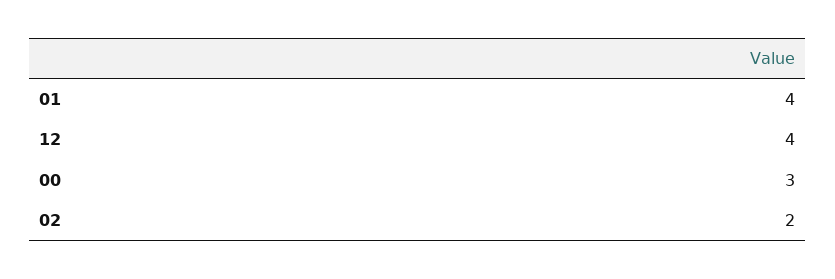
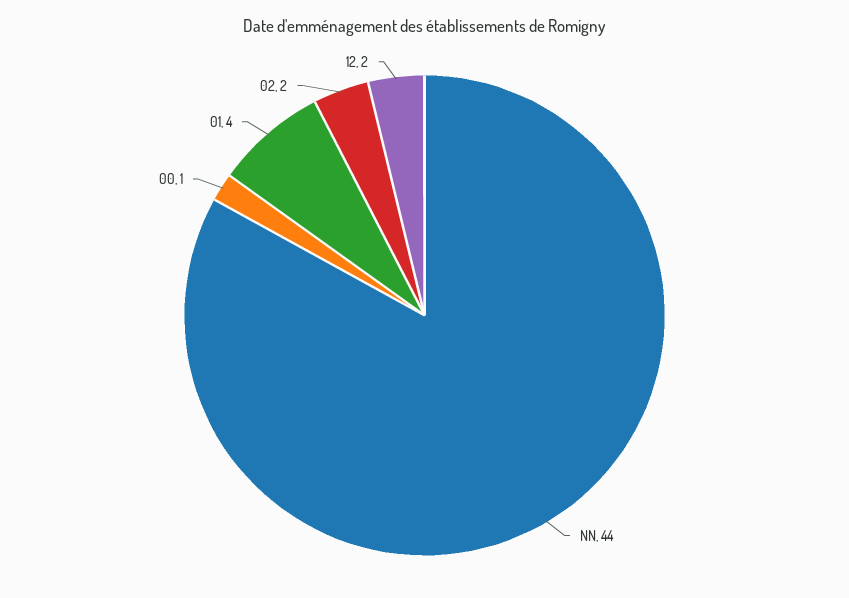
12: 4 -> 2
00: 3 -> 1
NN: none -> 44

